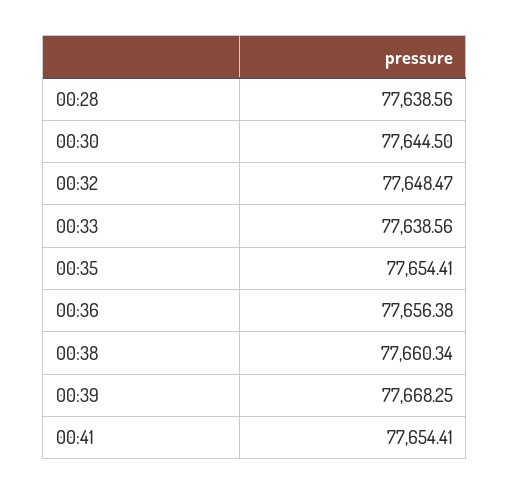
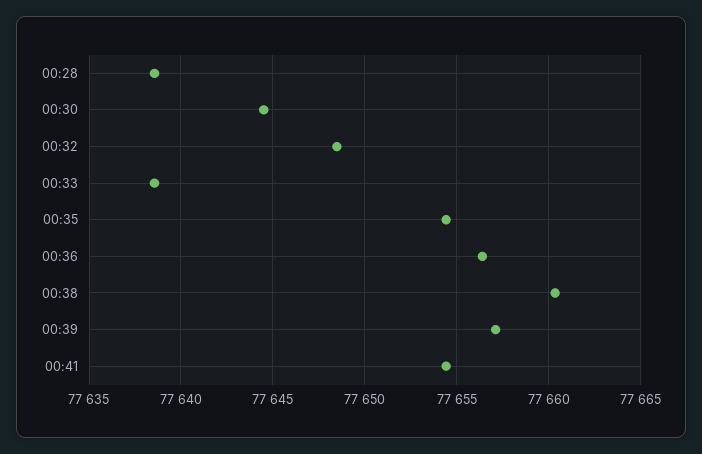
00:39: 77668.25 -> 77657

